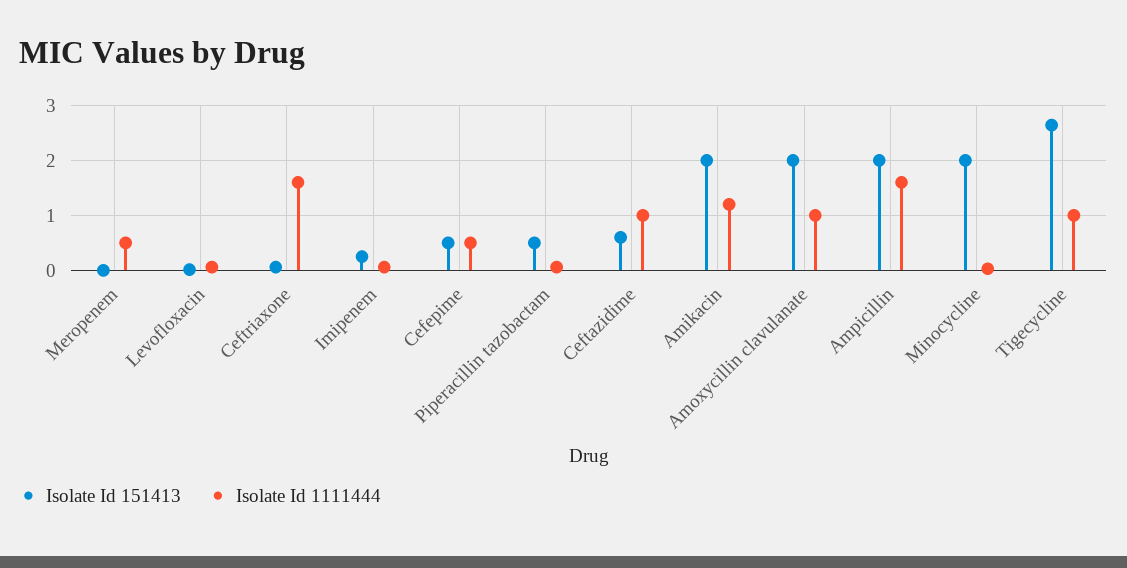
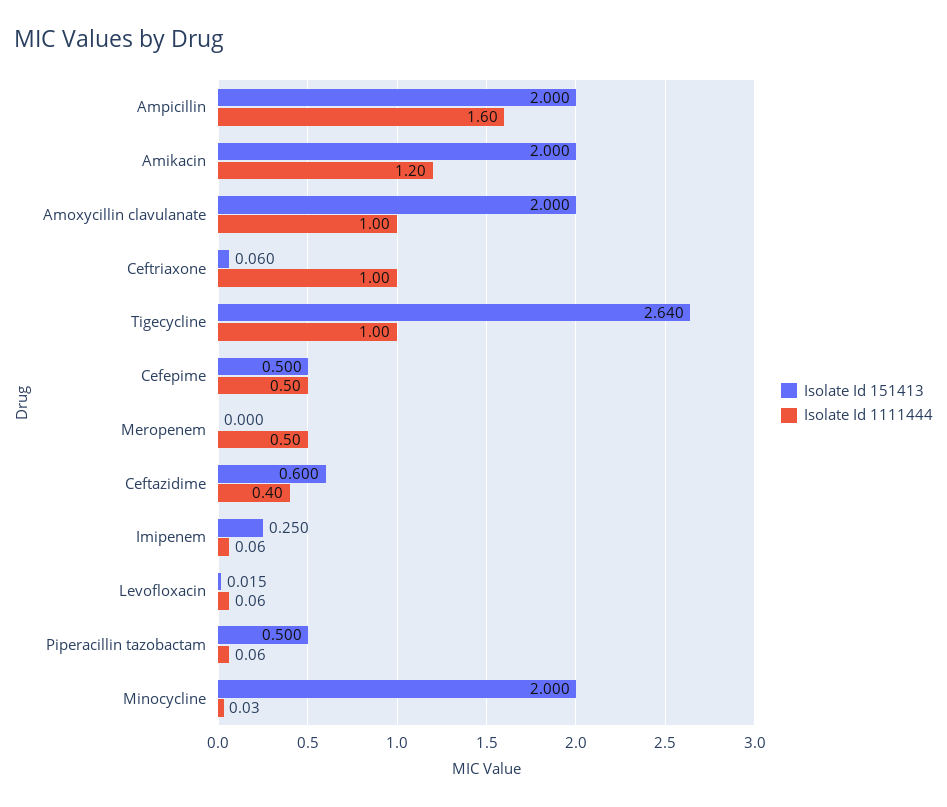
Isolate Id 1111444, Ceftriaxone: 1.6 -> 1
Isolate Id 1111444, Ceftazidime: 1 -> 0.4

